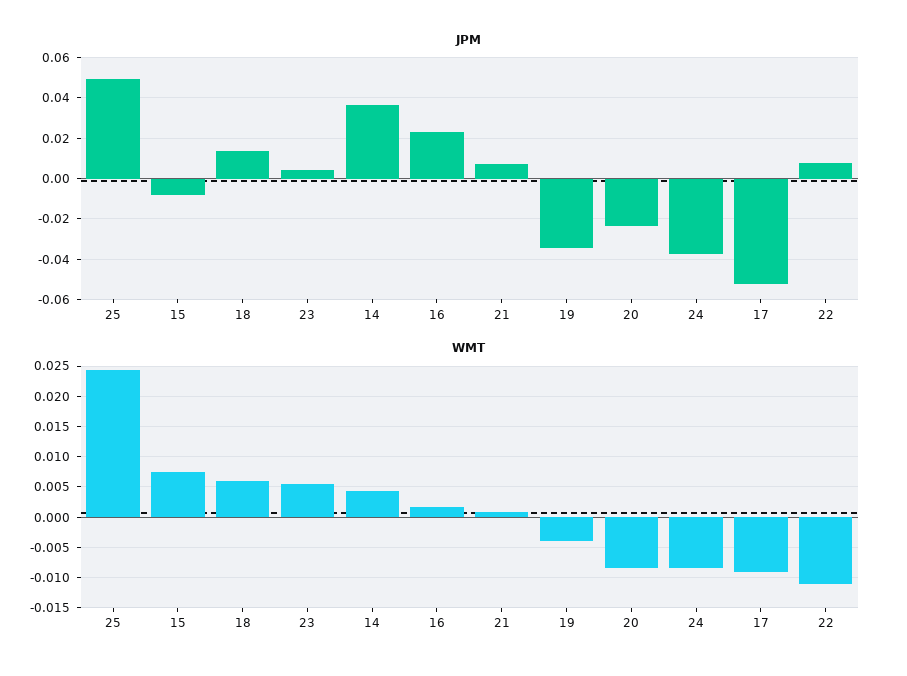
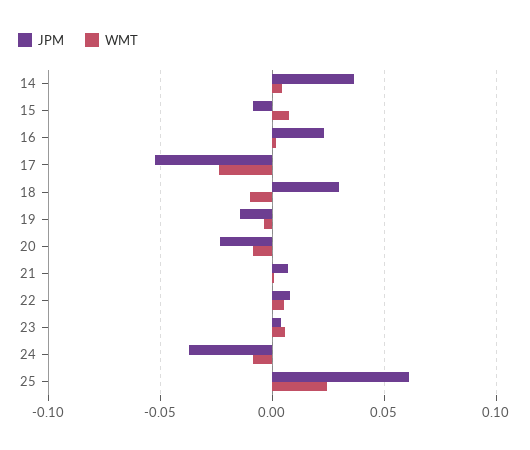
JPM, 25: 0.05 -> 0.06
JPM, 18: 0.015 -> 0.03
JPM, 19: -0.035 -> -0.015
WMT, 18: 0.006 -> -0.01
WMT, 17: -0.009 -> -0.025
WMT, 22: -0.011 -> 0.005

